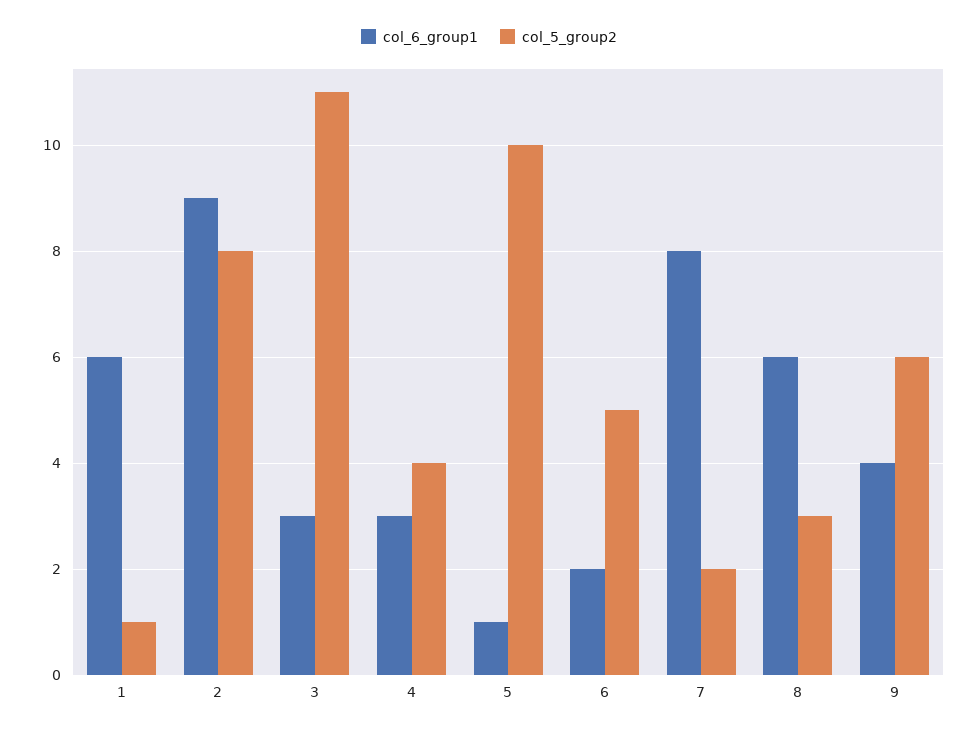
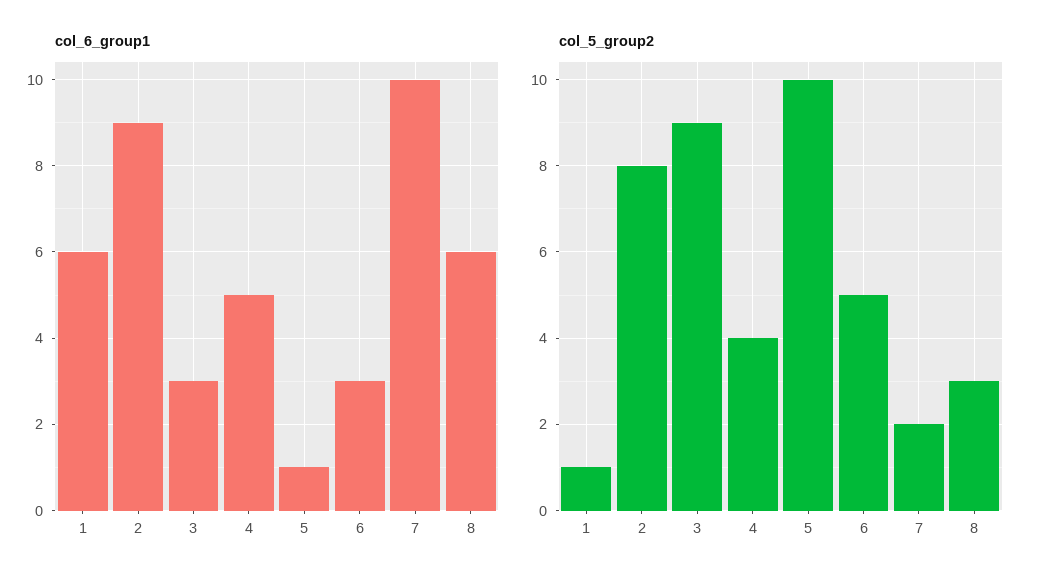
col_5_group2, 3: 11 -> 9
col_6_group1, 4: 3 -> 5
col_6_group1, 6: 2 -> 3
col_6_group1, 7: 8 -> 10
col_6_group1, 9: 4 -> none
col_5_group2, 9: 6 -> none

